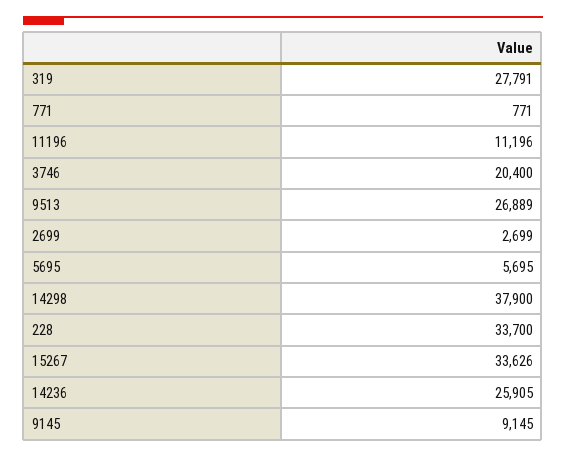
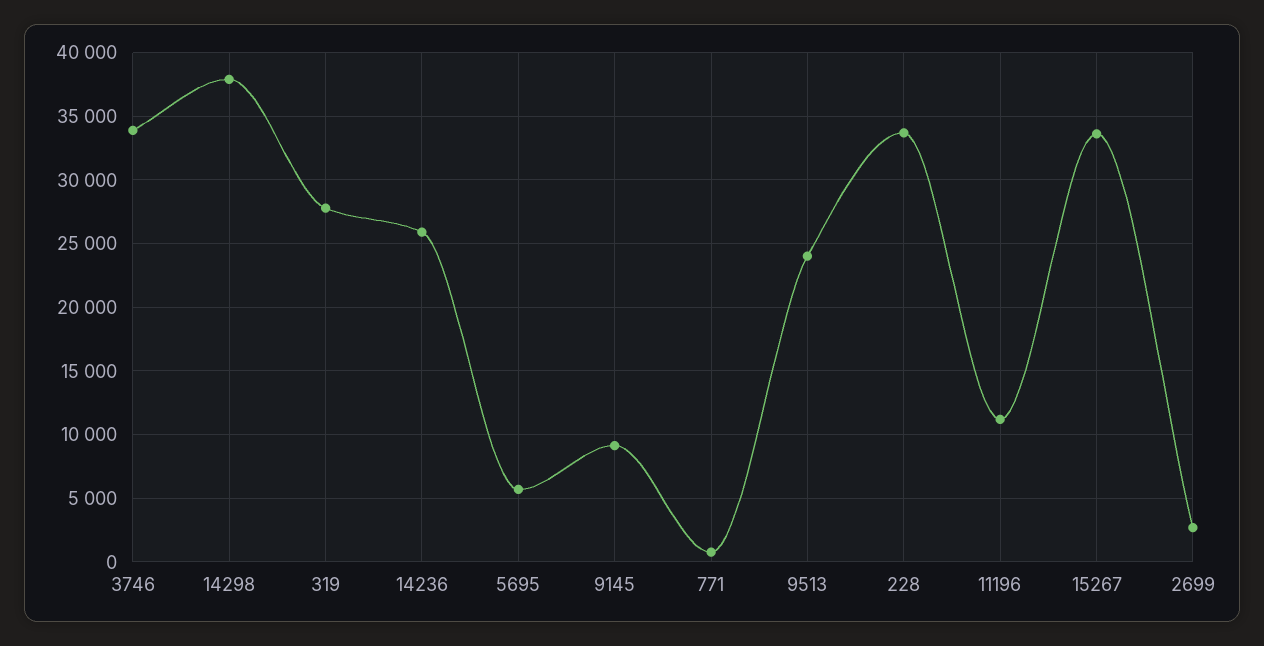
3746: 20400 -> 34000
9513: 26889 -> 24000

